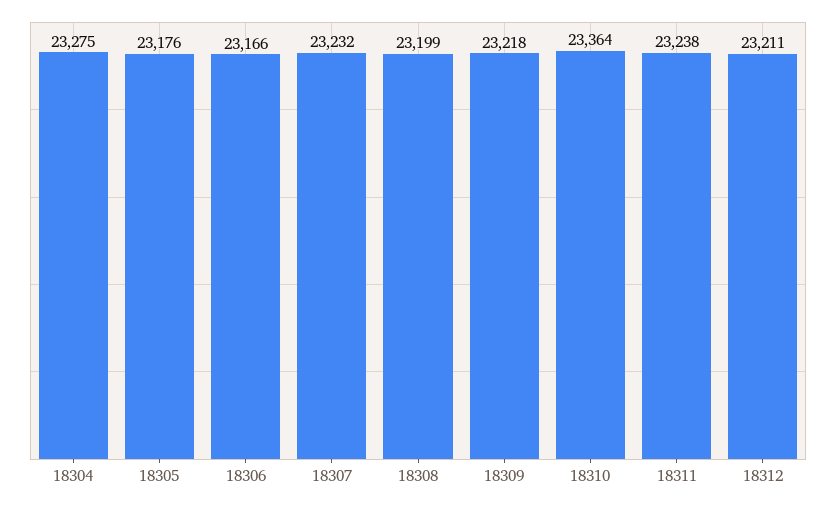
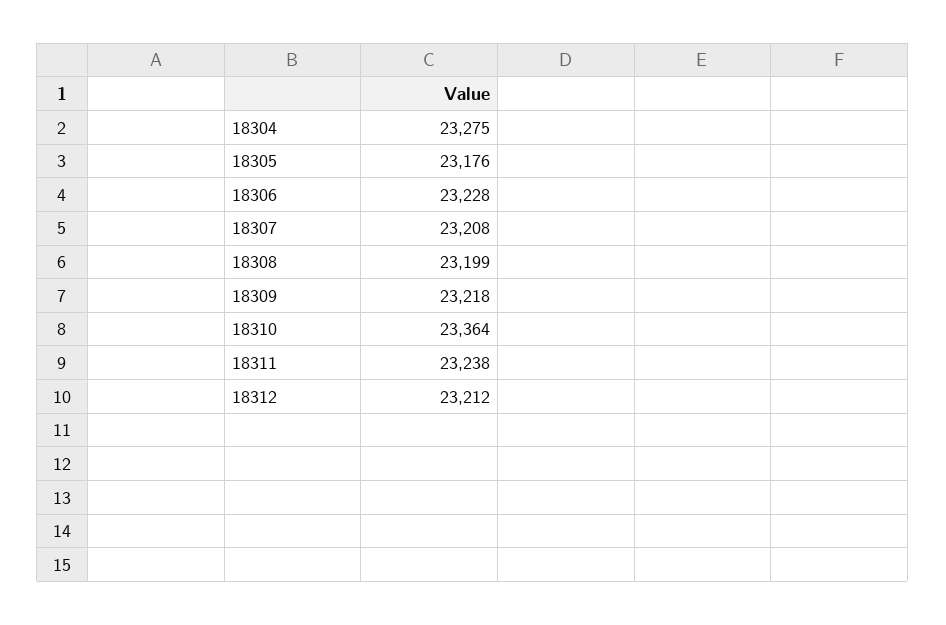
18306: 23166 -> 23228
18307: 23232 -> 23208
18312: 23211 -> 23212

